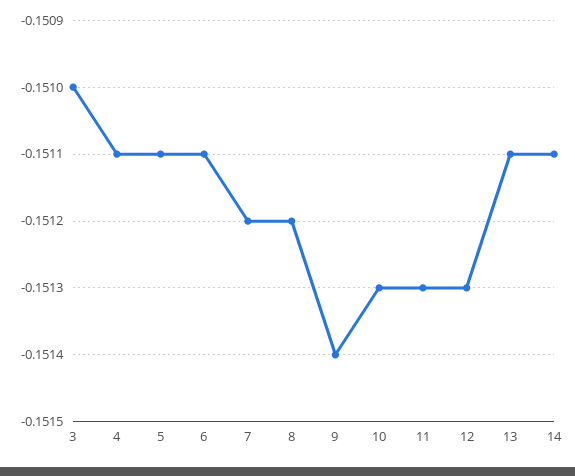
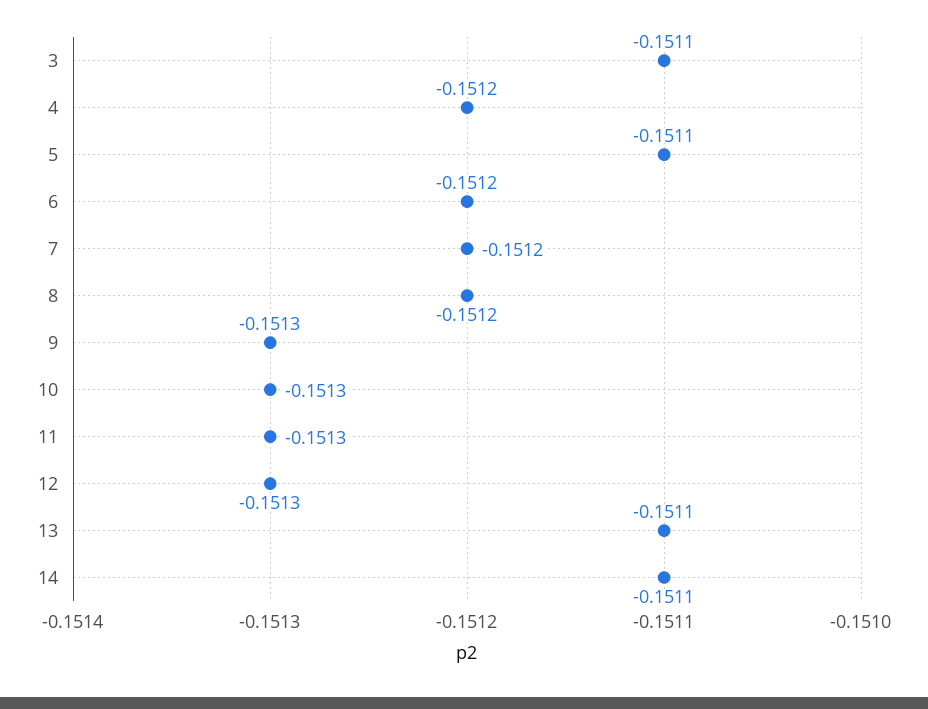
3: -0.151 -> -0.1511
4: -0.1511 -> -0.1512
6: -0.1511 -> -0.1512
9: -0.1514 -> -0.1513

